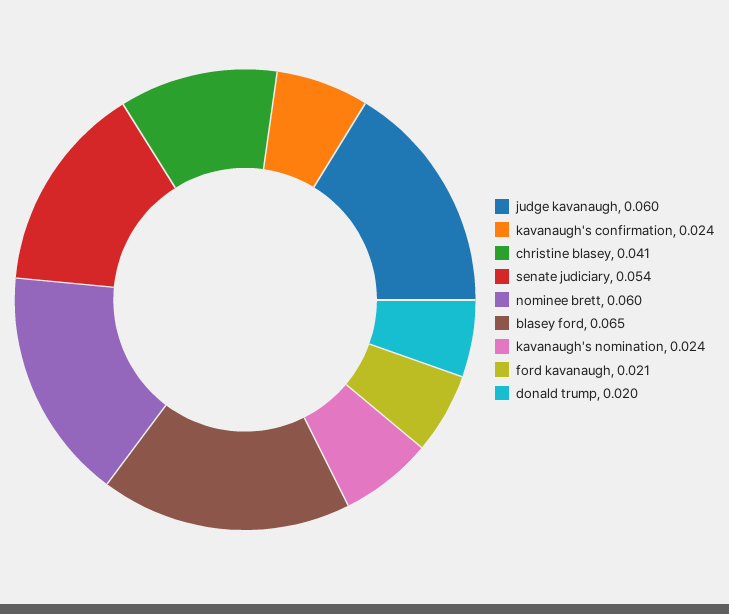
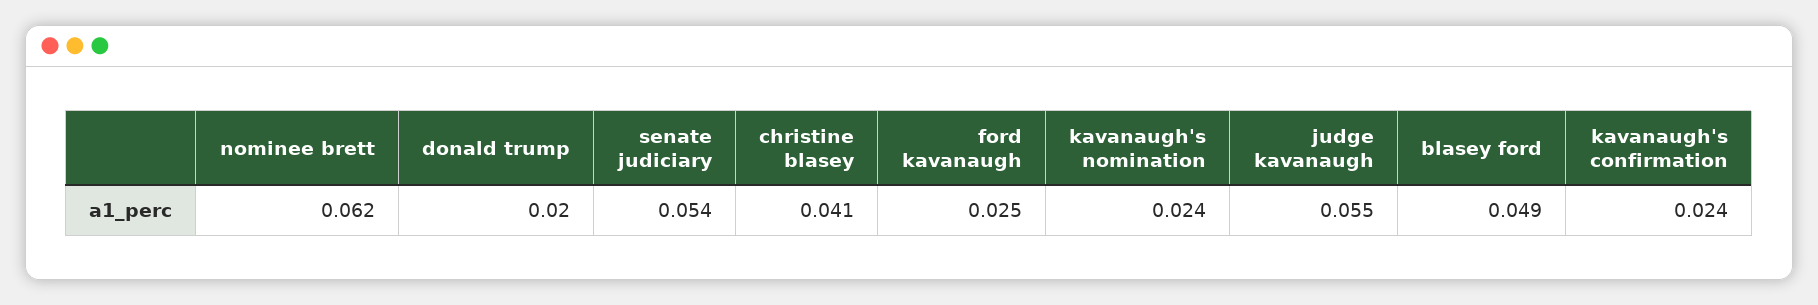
judge kavanaugh: 0.06 -> 0.055
nominee brett: 0.06 -> 0.062
blasey ford: 0.065 -> 0.049
ford kavanaugh: 0.021 -> 0.025

